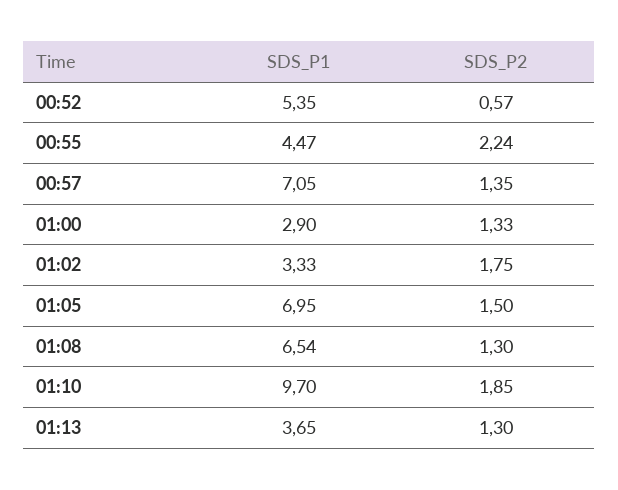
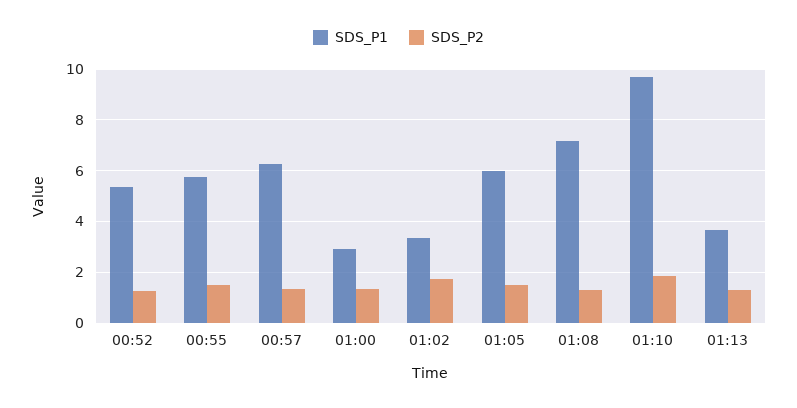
SDS_P2, 00:52: 0.57 -> 1.25
SDS_P1, 00:55: 4.47 -> 5.75
SDS_P2, 00:55: 2.24 -> 1.5
SDS_P1, 00:57: 7.05 -> 6.25
SDS_P1, 01:05: 6.95 -> 6
SDS_P1, 01:08: 6.54 -> 7.25

